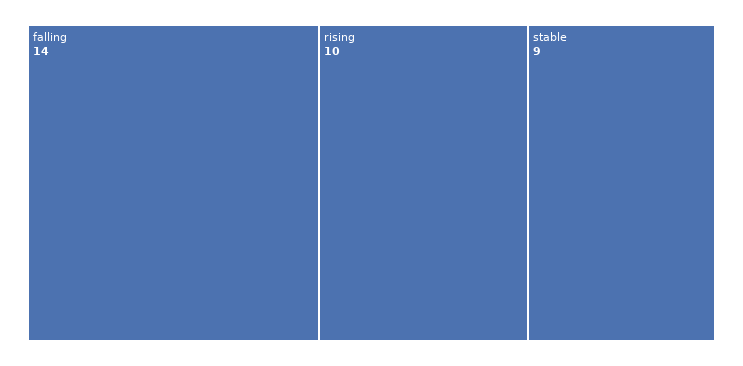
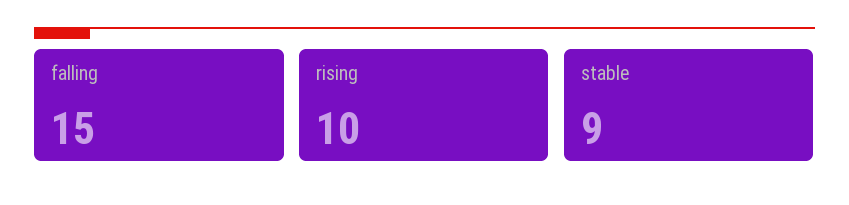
falling: 14 -> 15

